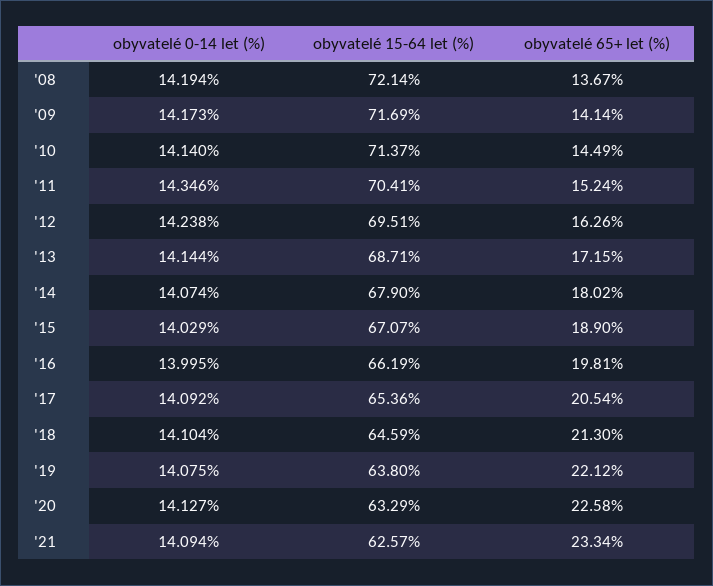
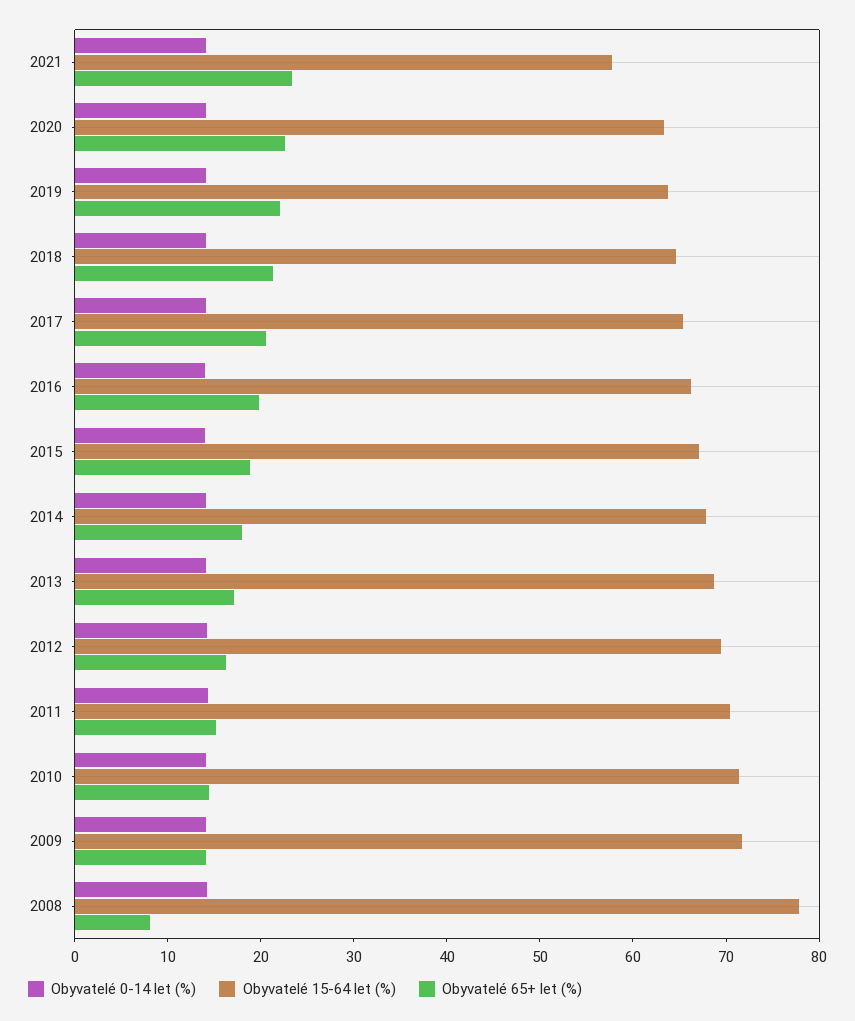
obyvatelé 15-64 let (%), '08: 72.14 -> 78
obyvatelé 65+ let (%), '08: 13.67 -> 8
obyvatelé 15-64 let (%), '21: 62.57 -> 58

